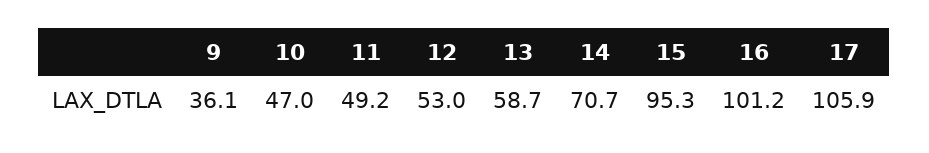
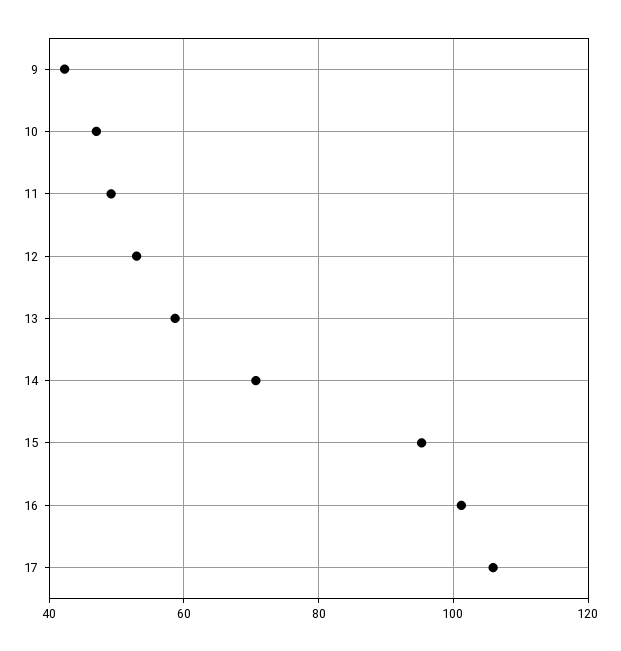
9: 36.1 -> 42

